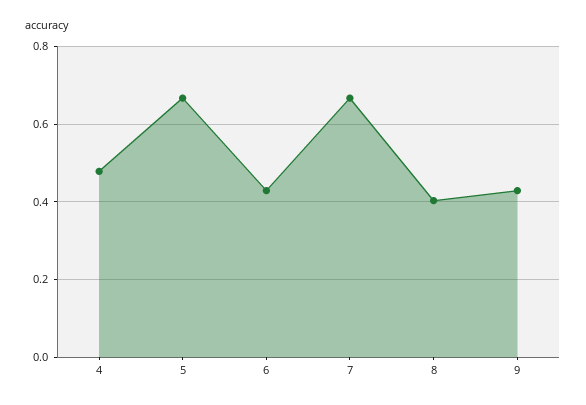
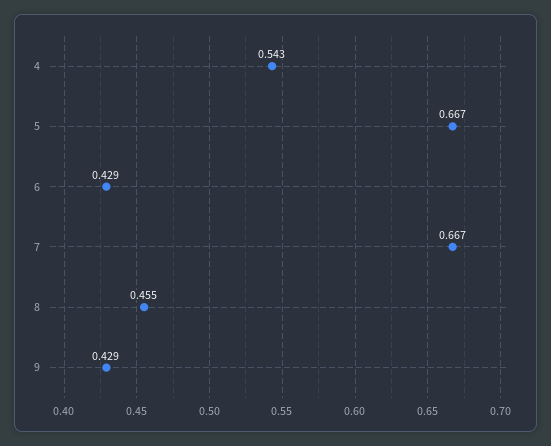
4: 0.48 -> 0.543
8: 0.4 -> 0.455

